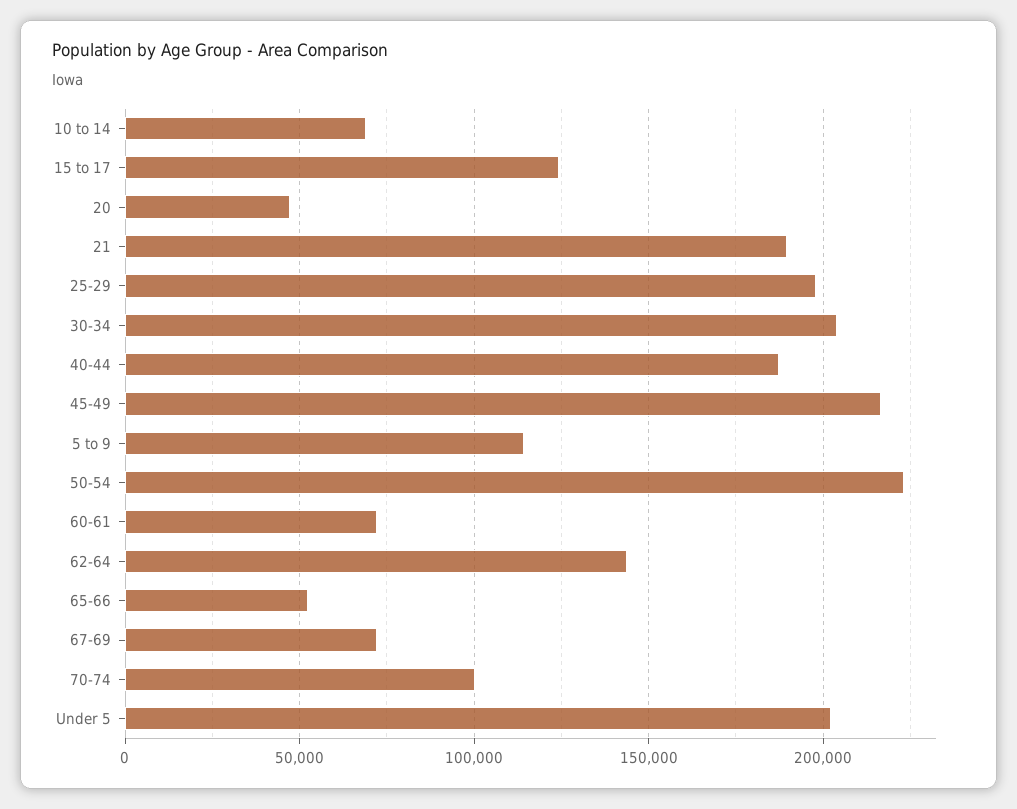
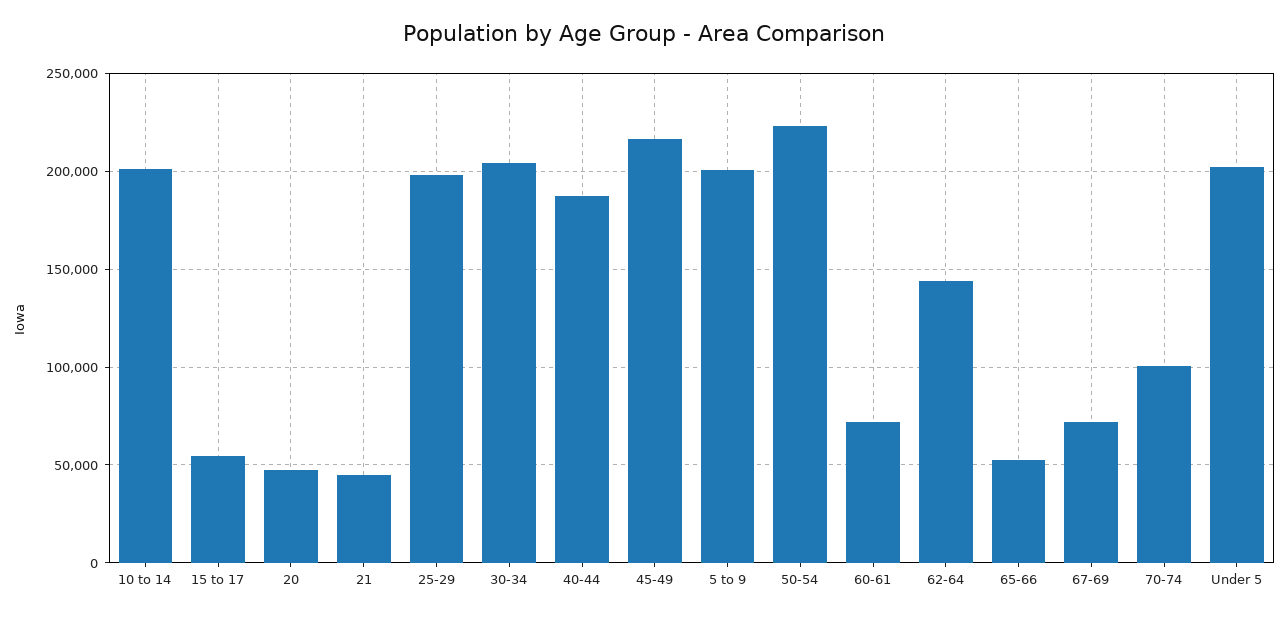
10 to 14: 70000 -> 200000
15 to 17: 125000 -> 55000
21: 190000 -> 45000
5 to 9: 115000 -> 200000

